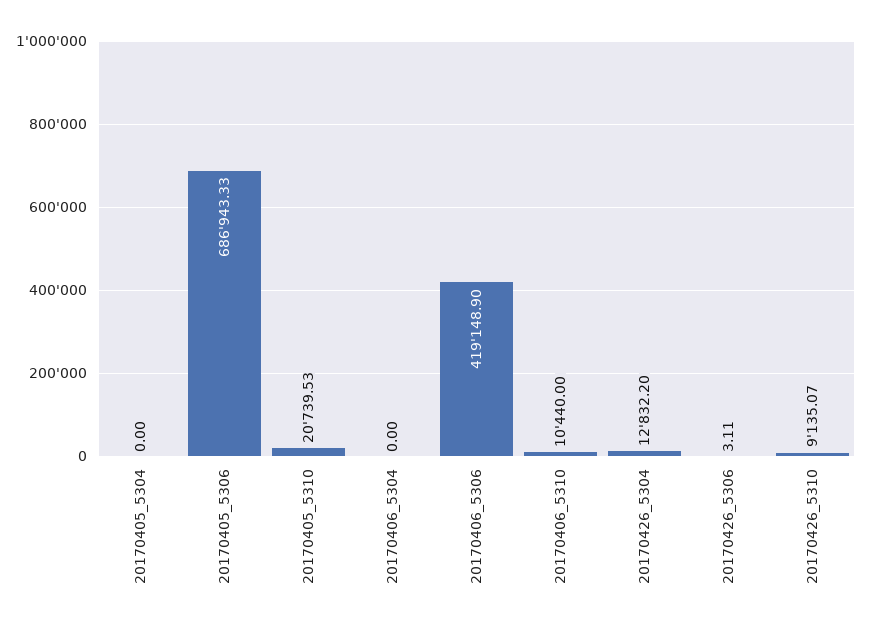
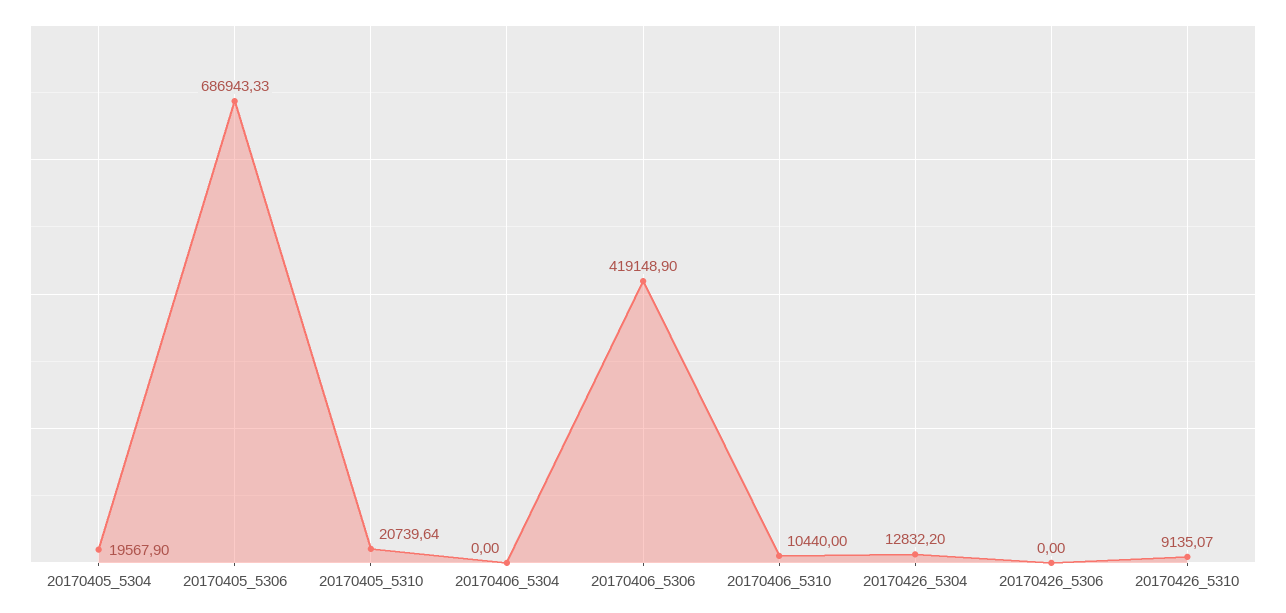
20170405_5304: 0 -> 19567.9
20170405_5310: 20739.53 -> 20739.64
20170426_5306: 3.11 -> 0

